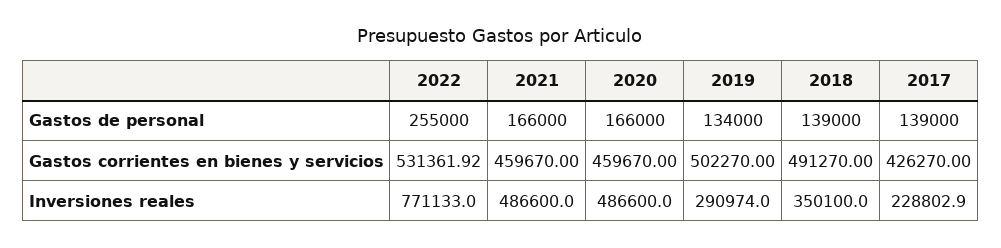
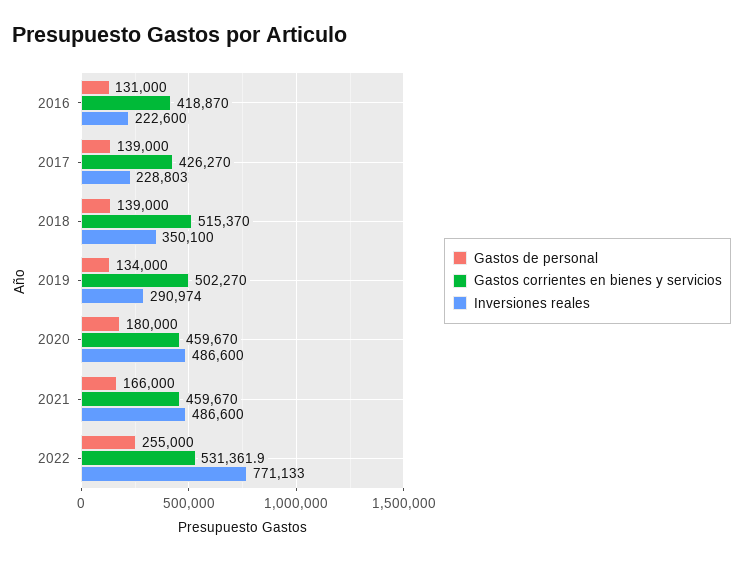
Gastos de personal, 2020: 166000 -> 180000
Gastos corrientes en bienes y servicios, 2018: 491270 -> 515370
Gastos de personal, 2016: none -> 131000
Gastos corrientes en bienes y servicios, 2016: none -> 418870
Inversiones reales, 2016: none -> 222600

